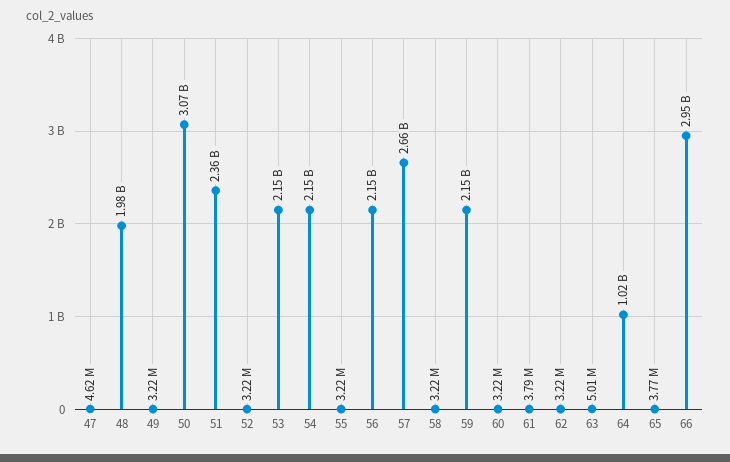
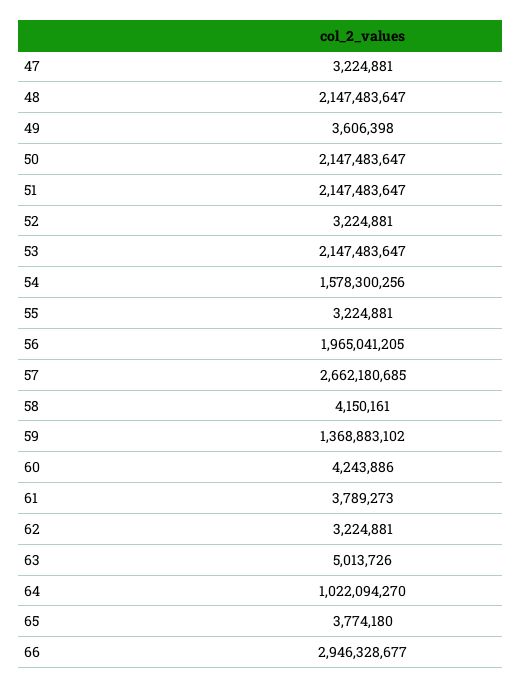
47: 4620000 -> 3224881
48: 1980000000 -> 2147483647
49: 3220000 -> 3606398
50: 3070000000 -> 2147483647
51: 2360000000 -> 2147483647
54: 2150000000 -> 1578300256
56: 2150000000 -> 1965041205
58: 3220000 -> 4150161
59: 2150000000 -> 1368883102
60: 3220000 -> 4243886

